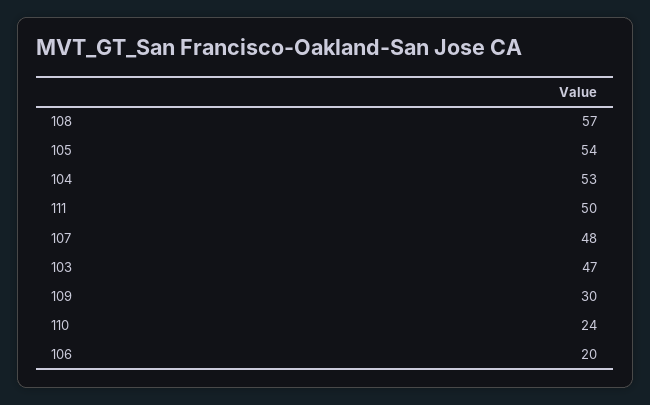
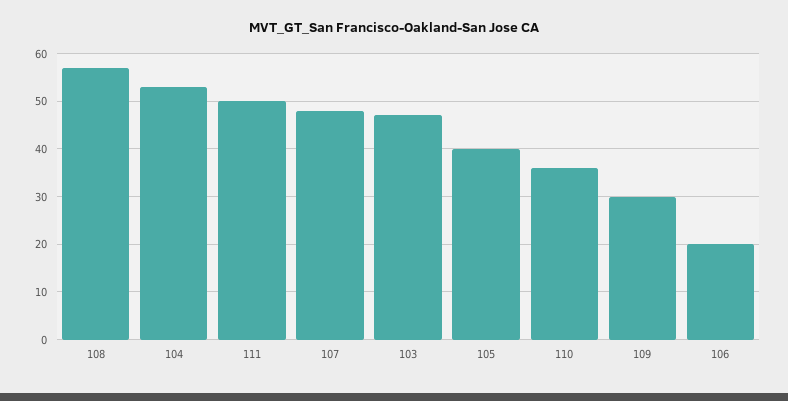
105: 54 -> 40
110: 24 -> 35

